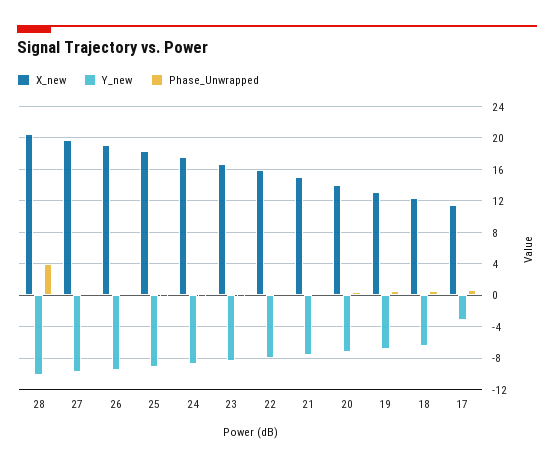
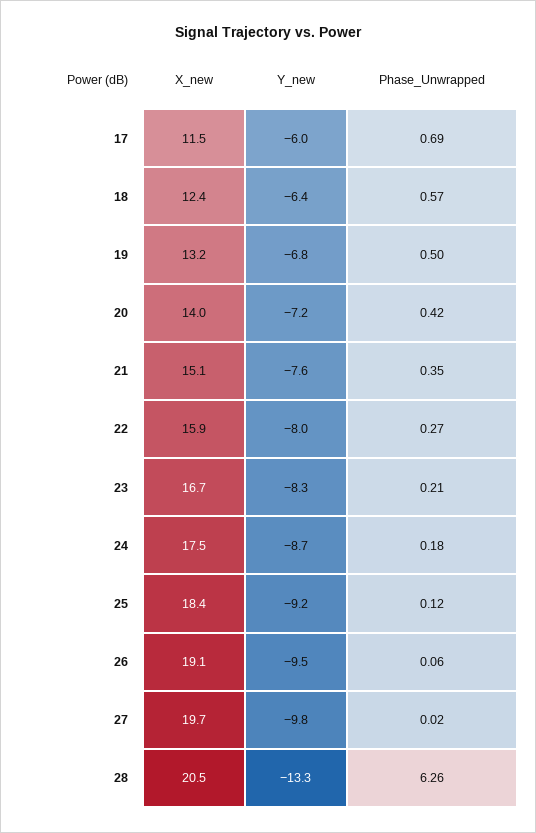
Y_new, 28: -10 -> -13.3
Phase_Unwrapped, 28: 4 -> 6.26
Y_new, 17: -3 -> -6

